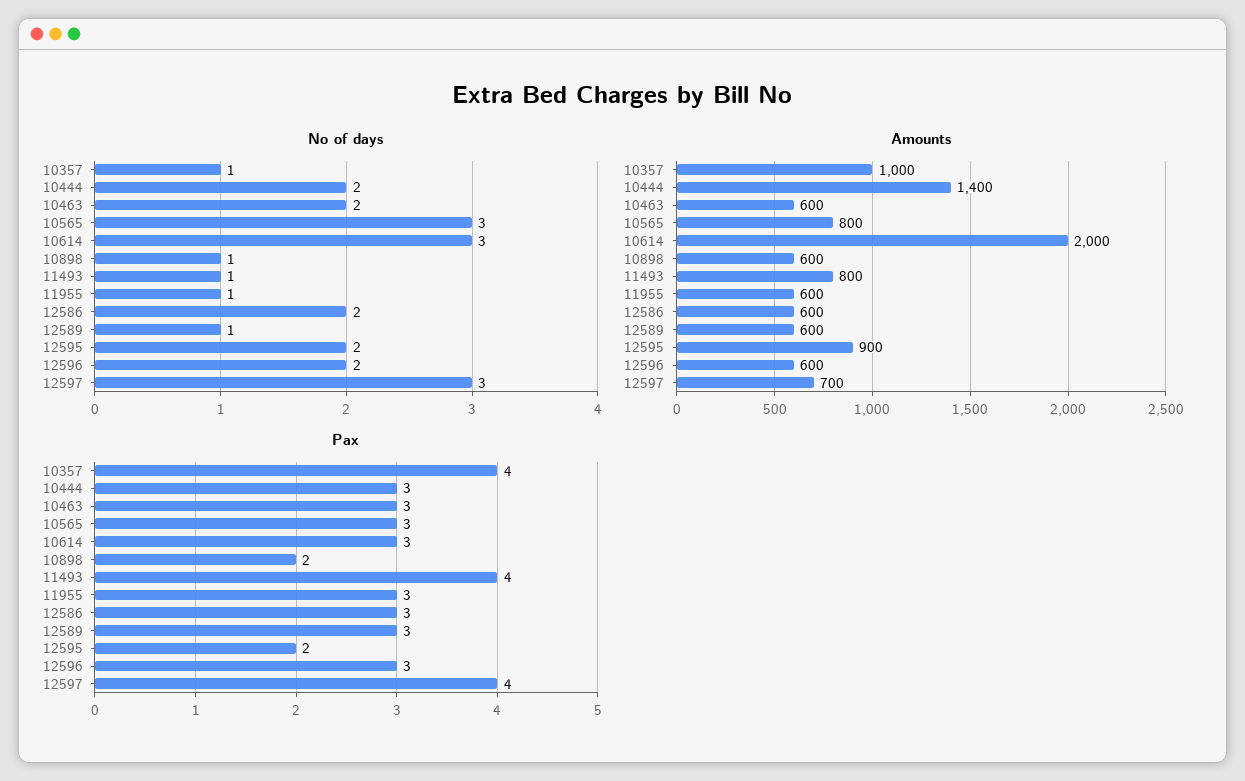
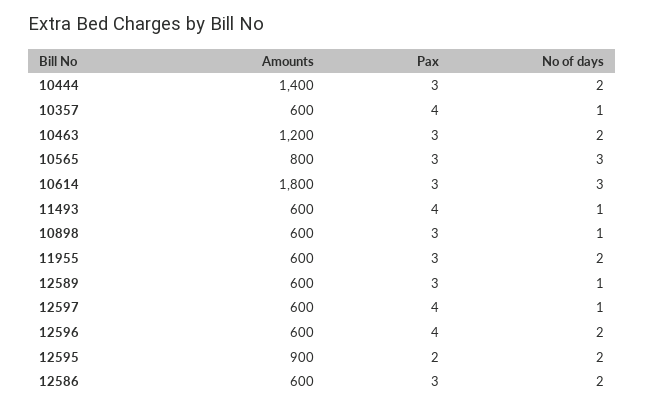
No of days, 11955: 1 -> 2
No of days, 12597: 3 -> 1
Amounts, 10357: 1000 -> 600
Amounts, 10463: 600 -> 1200
Amounts, 10614: 2000 -> 1800
Amounts, 11493: 800 -> 600
Amounts, 12597: 700 -> 600
Pax, 10898: 2 -> 3
Pax, 12596: 3 -> 4

